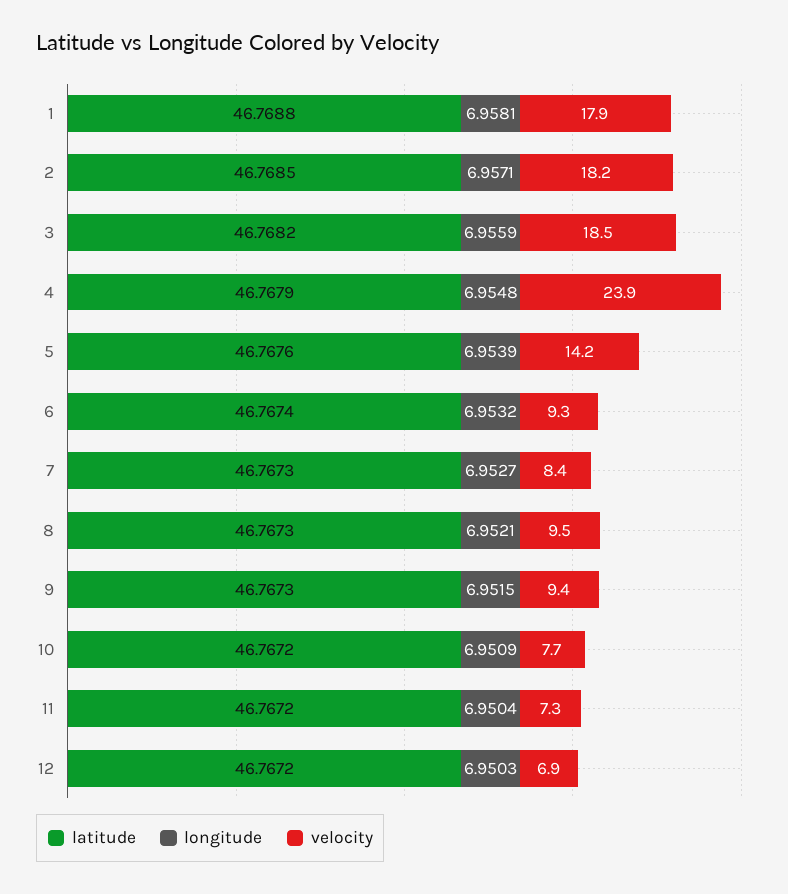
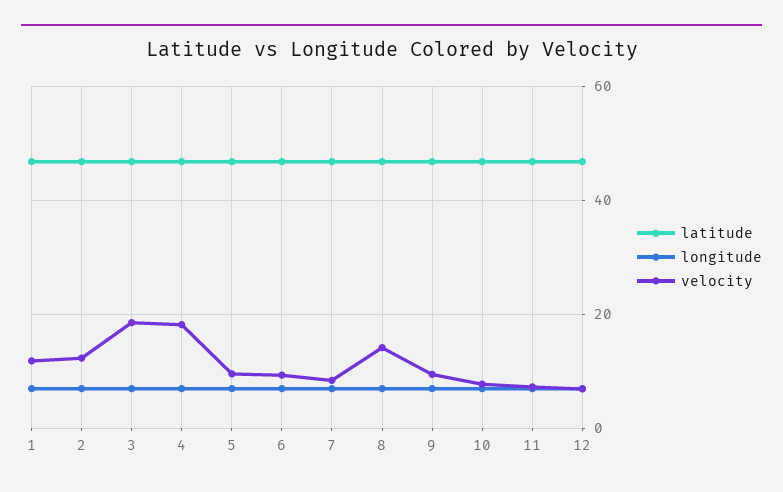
velocity, 1: 17.9 -> 12
velocity, 2: 18.2 -> 12
velocity, 4: 23.9 -> 18
velocity, 5: 14.2 -> 10
velocity, 8: 9.5 -> 14

